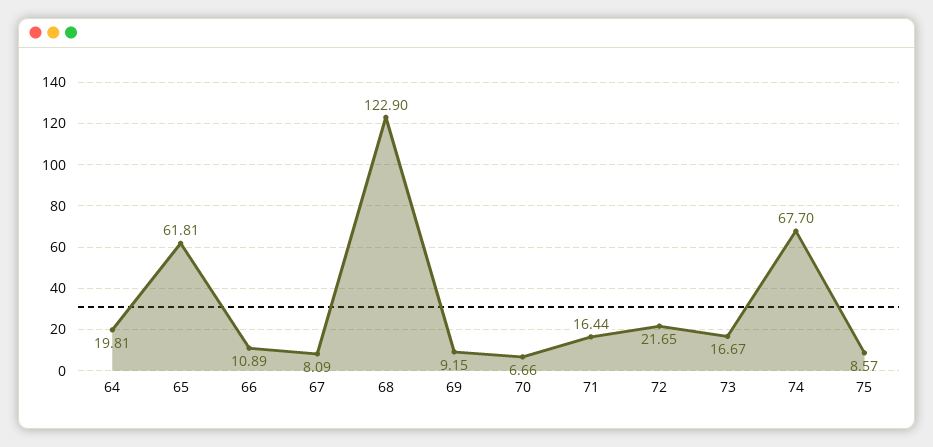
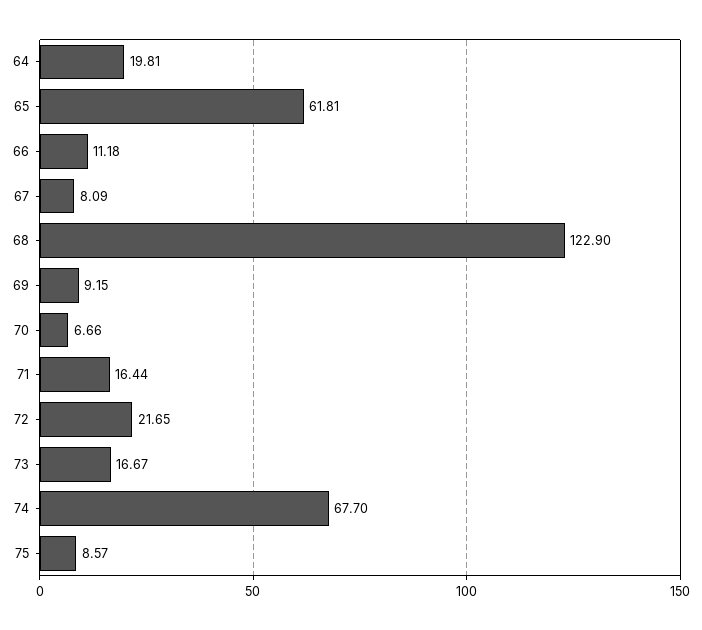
66: 10.89 -> 11.18

